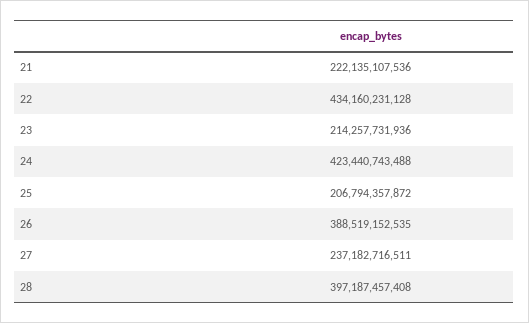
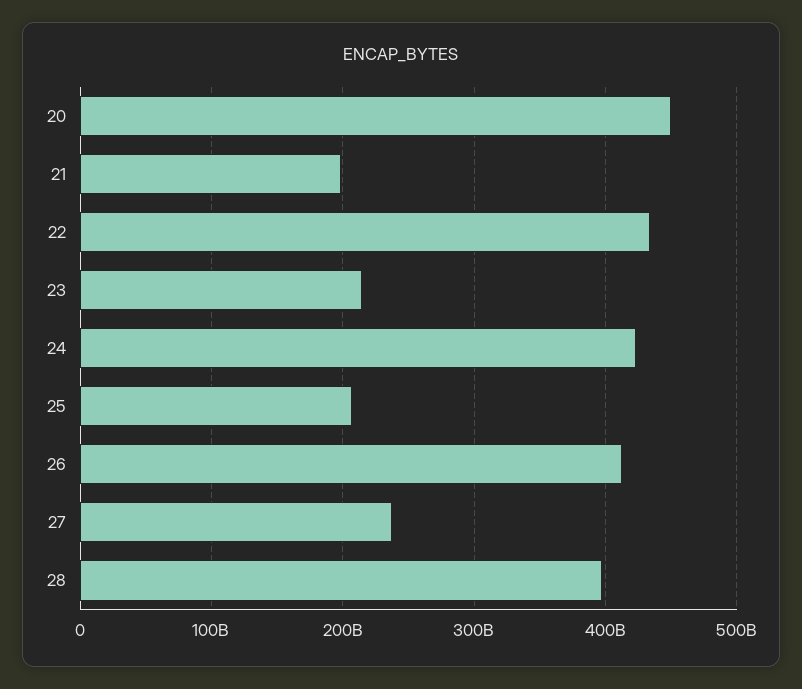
21: 222135107536 -> 200000000000
26: 388519152535 -> 410000000000
20: none -> 450000000000

